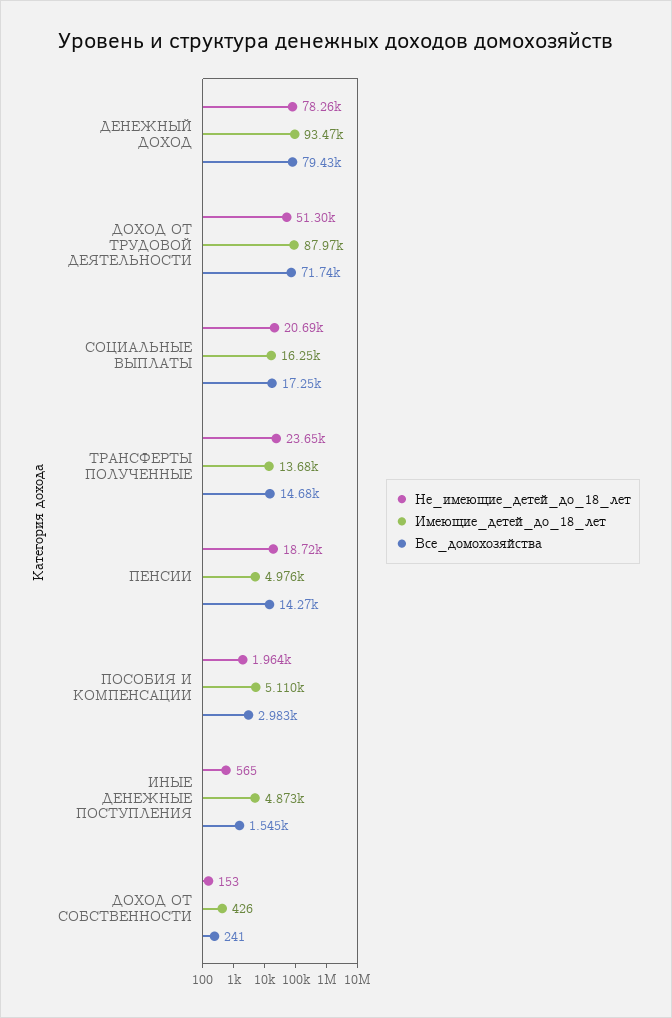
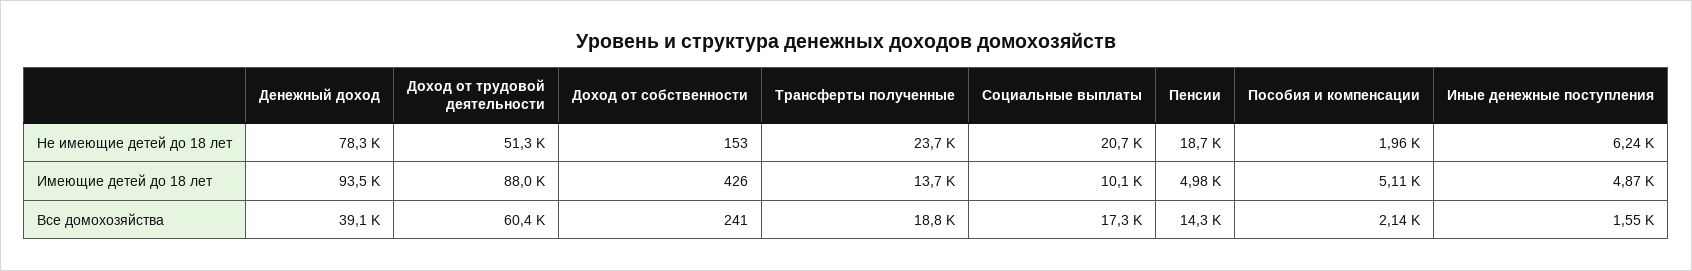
Все_домохозяйства, ДЕНЕЖНЫЙ ДОХОД: 79430 -> 39100
Все_домохозяйства, ДОХОД ОТ ТРУДОВОЙ ДЕЯТЕЛЬНОСТИ: 71740 -> 60400
Имеющие_детей_до_18_лет, СОЦИАЛЬНЫЕ ВЫПЛАТЫ: 16250 -> 10100
Все_домохозяйства, ТРАНСФЕРТЫ ПОЛУЧЕННЫЕ: 14680 -> 18800
Все_домохозяйства, ПОСОБИЯ И КОМПЕНСАЦИИ: 2983 -> 2140
Не_имеющие_детей_до_18_лет, ИНЫЕ ДЕНЕЖНЫЕ ПОСТУПЛЕНИЯ: 565 -> 6240

